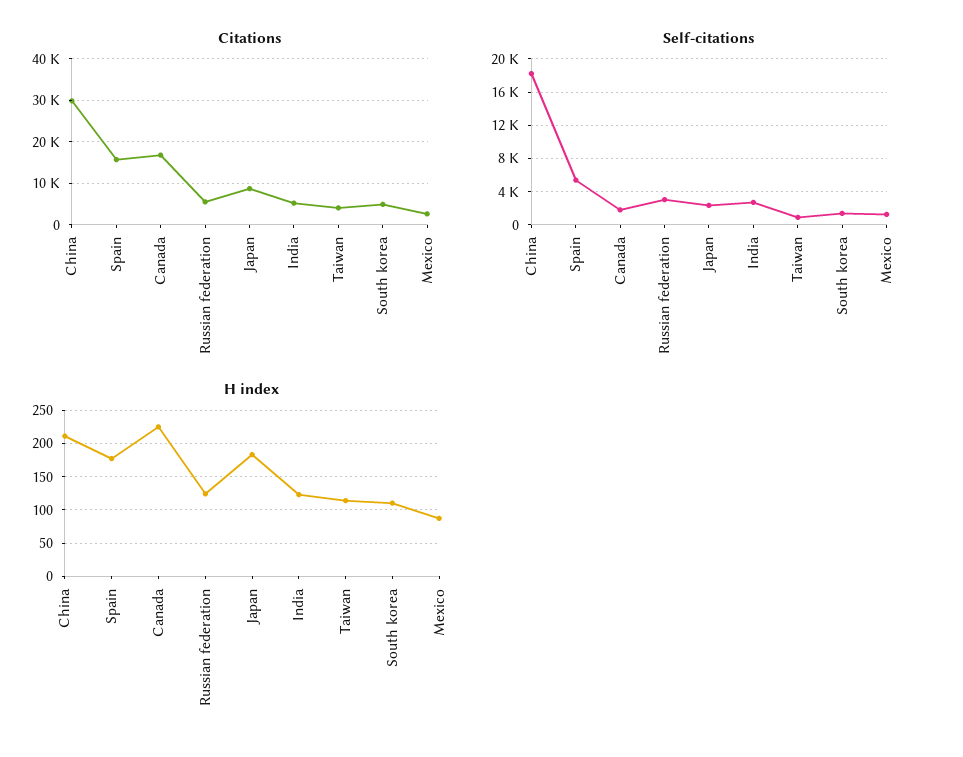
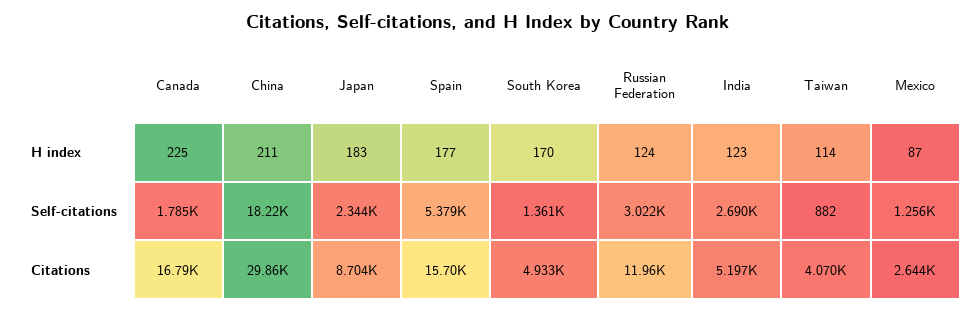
Citations, Russian federation: 6000 -> 11960
H index, South korea: 110 -> 170

